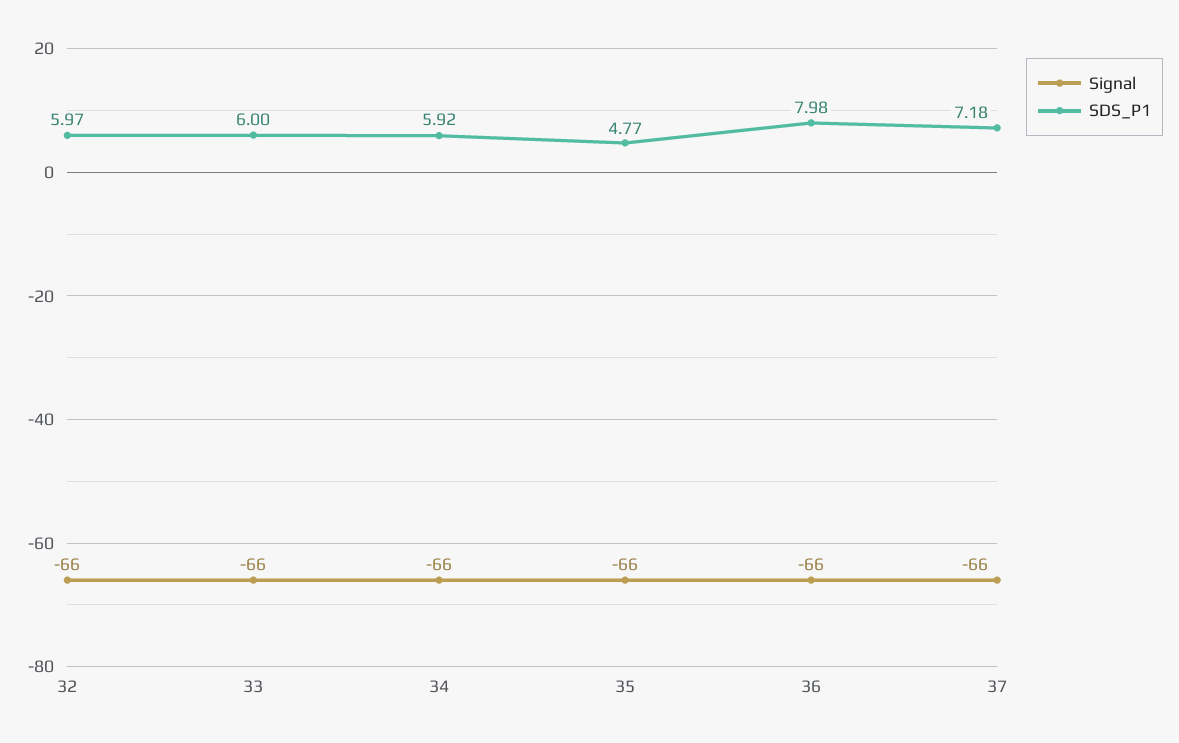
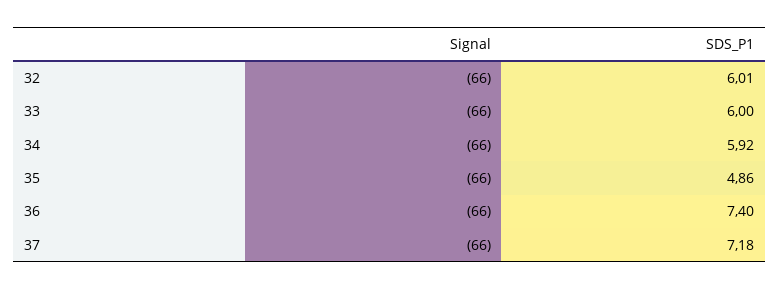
SDS_P1, 32: 5.97 -> 6.01
SDS_P1, 35: 4.77 -> 4.86
SDS_P1, 36: 7.98 -> 7.4

